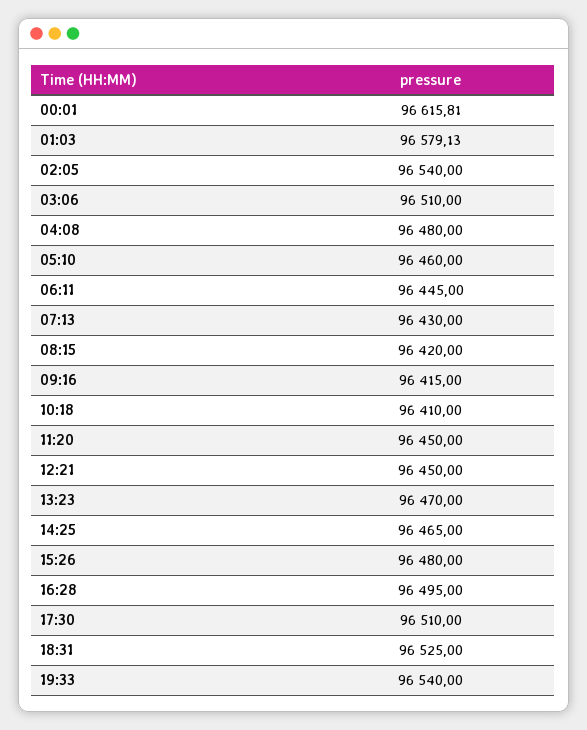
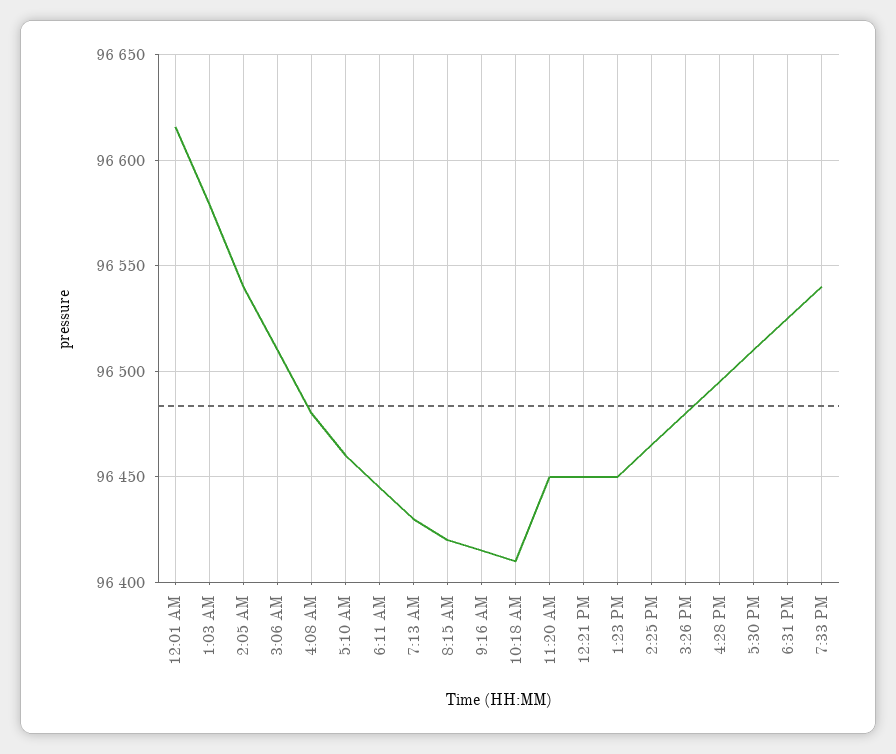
13:23: 96470 -> 96450

